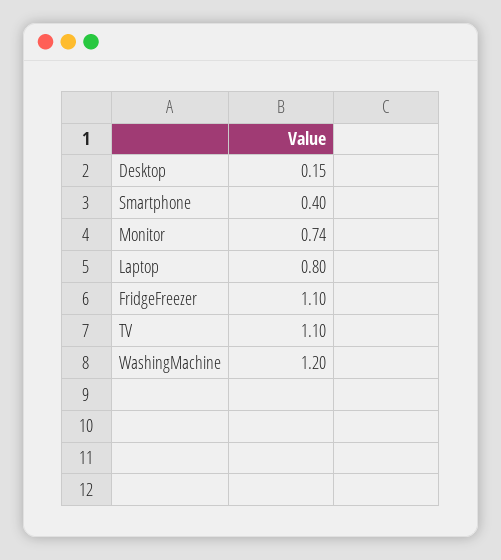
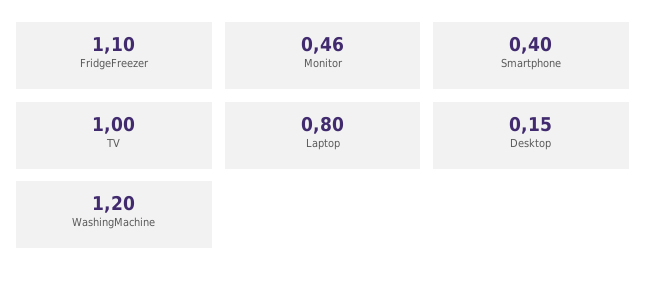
Monitor: 0.74 -> 0.46
TV: 1.1 -> 1

